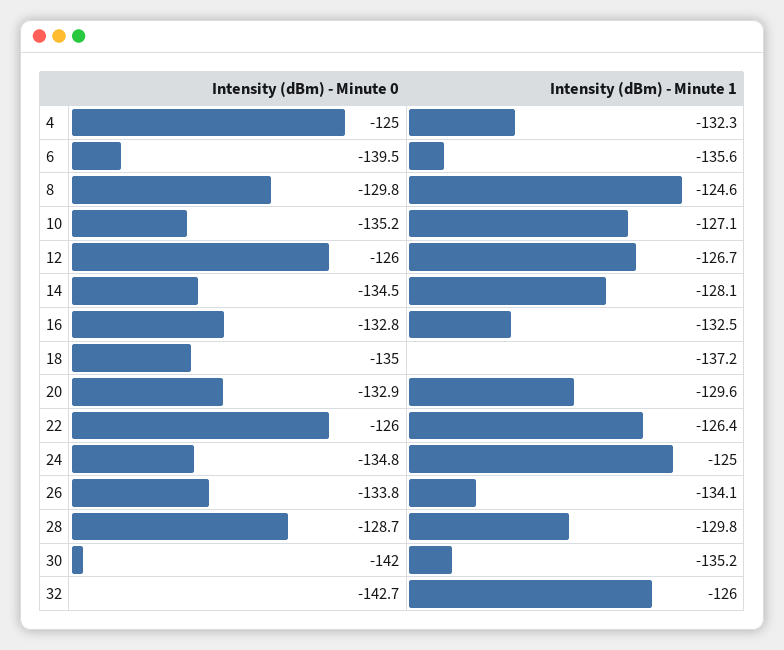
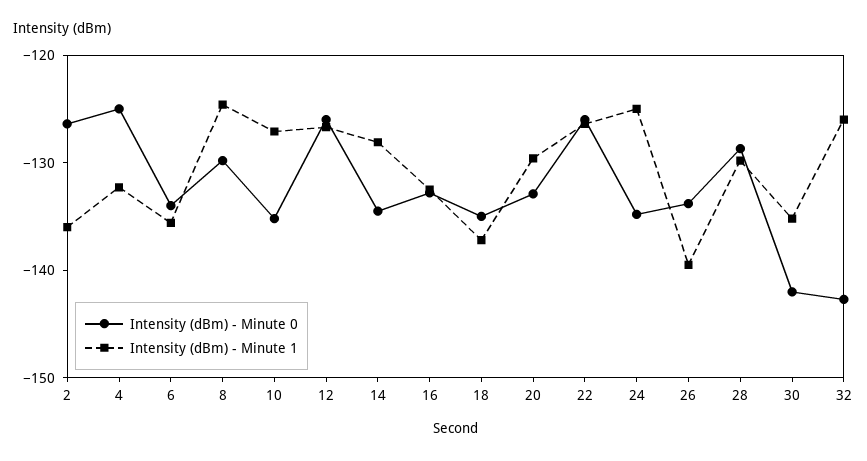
Intensity (dBm) - Minute 0, 6: -139.5 -> -134
Intensity (dBm) - Minute 1, 26: -134.1 -> -140
Intensity (dBm) - Minute 0, 2: none -> -126
Intensity (dBm) - Minute 1, 2: none -> -136

